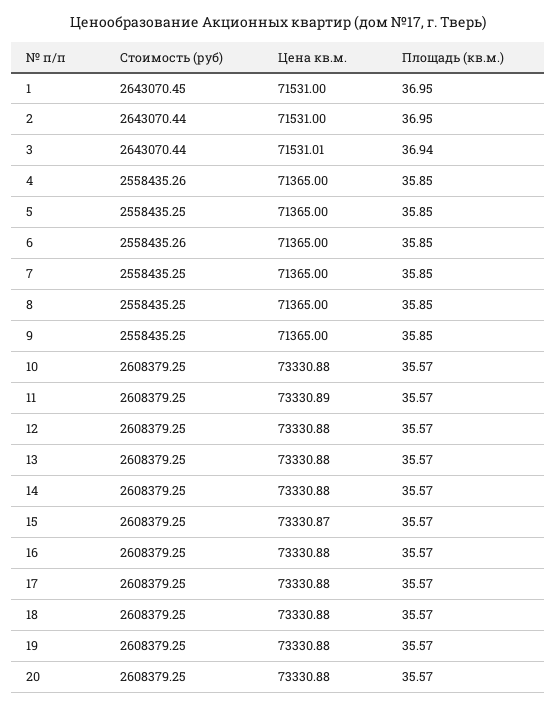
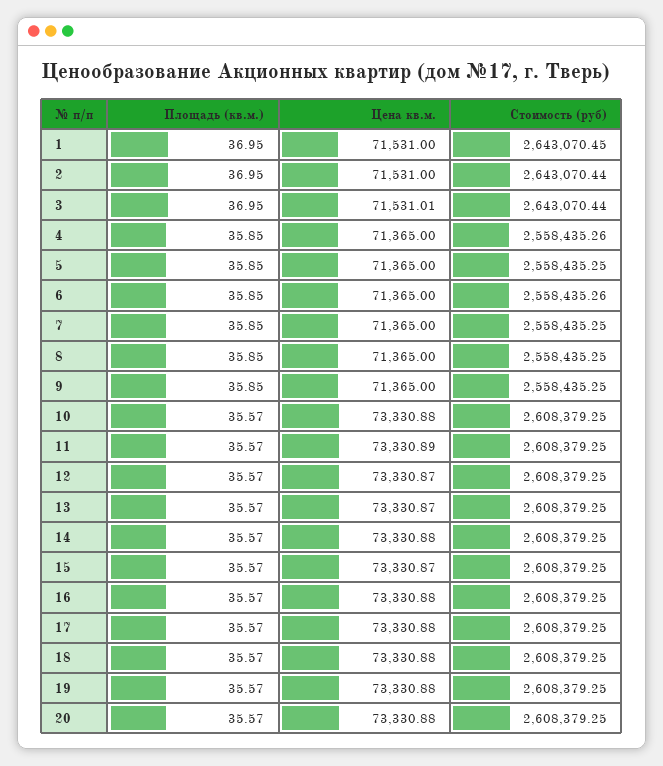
Площадь (кв.м.), 3: 36.94 -> 36.95
Цена кв.м., 12: 73330.88 -> 73330.87
Цена кв.м., 13: 73330.88 -> 73330.87

